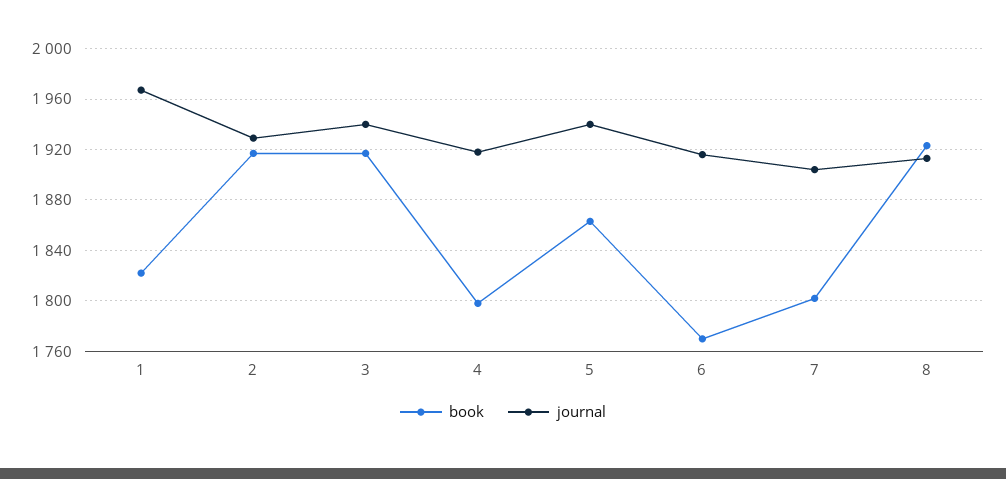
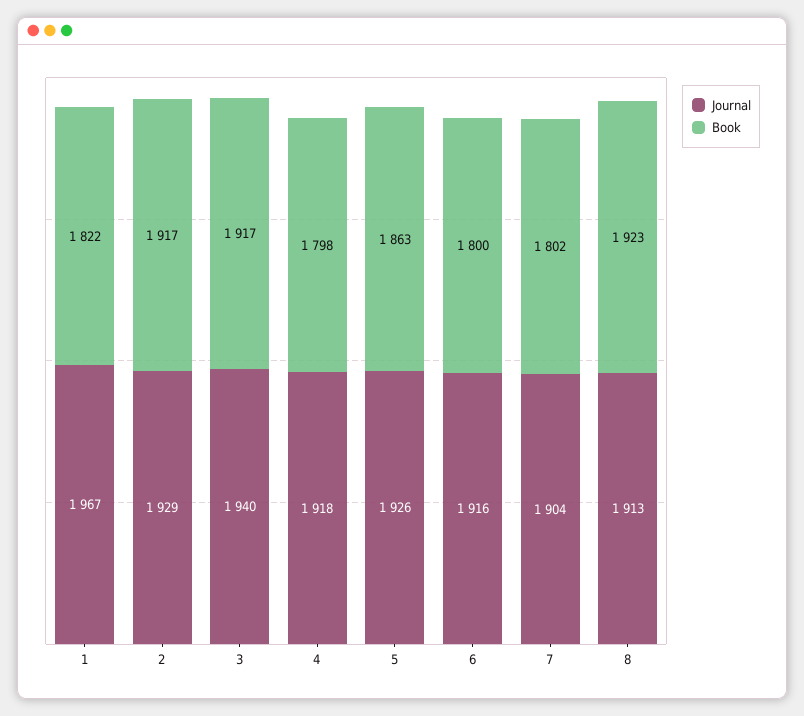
journal, 5: 1940 -> 1926
book, 6: 1770 -> 1800

